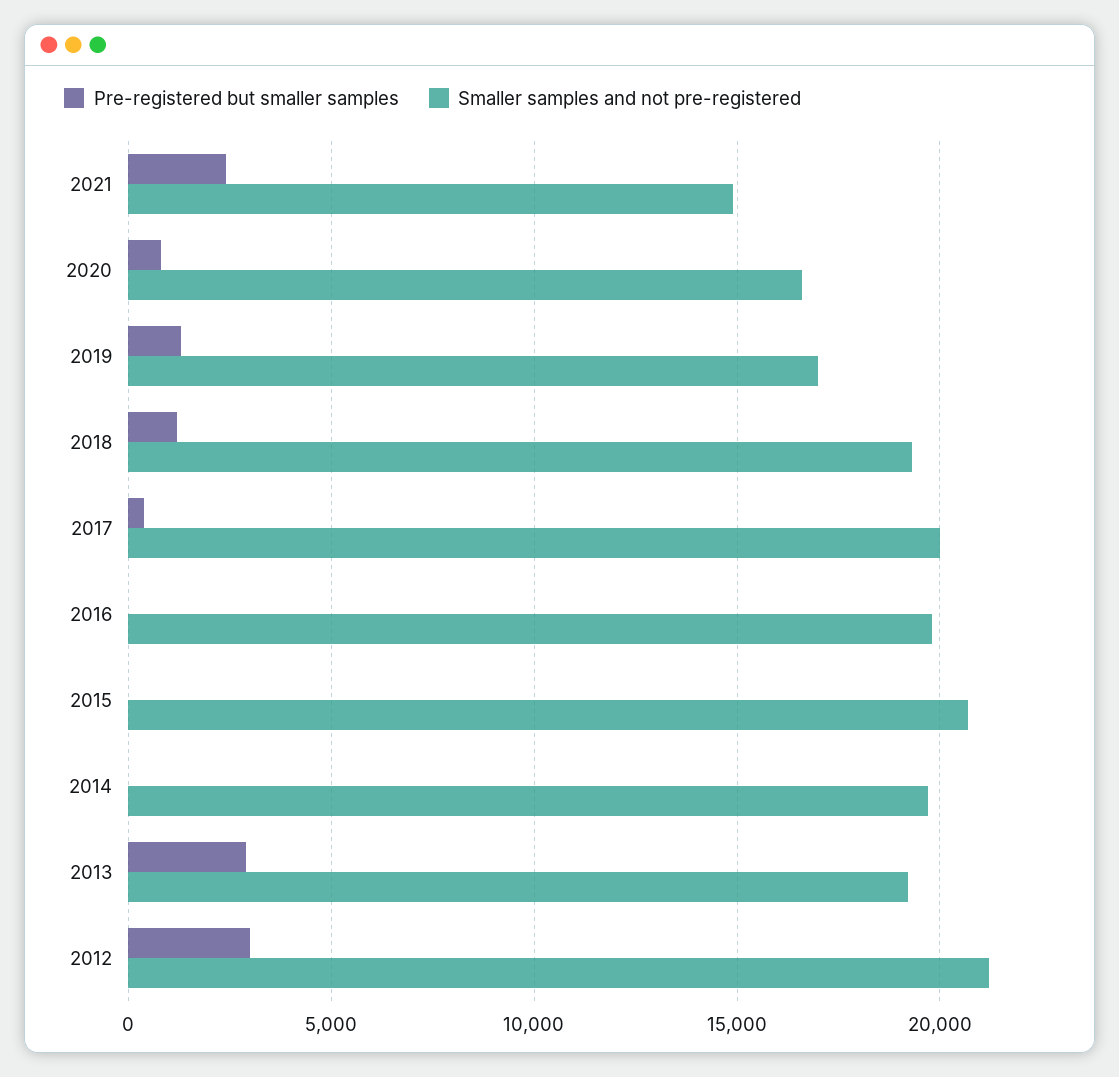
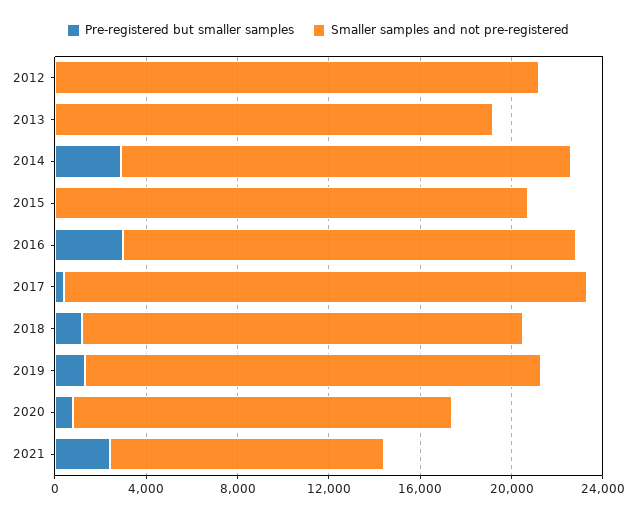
Smaller samples and not pre-registered, 2021: 15000 -> 12000
Smaller samples and not pre-registered, 2019: 17000 -> 20000
Smaller samples and not pre-registered, 2017: 20000 -> 23000
Pre-registered but smaller samples, 2016: 0 -> 3000
Pre-registered but smaller samples, 2014: 0 -> 3000
Pre-registered but smaller samples, 2013: 3000 -> 0
Pre-registered but smaller samples, 2012: 3000 -> 0

